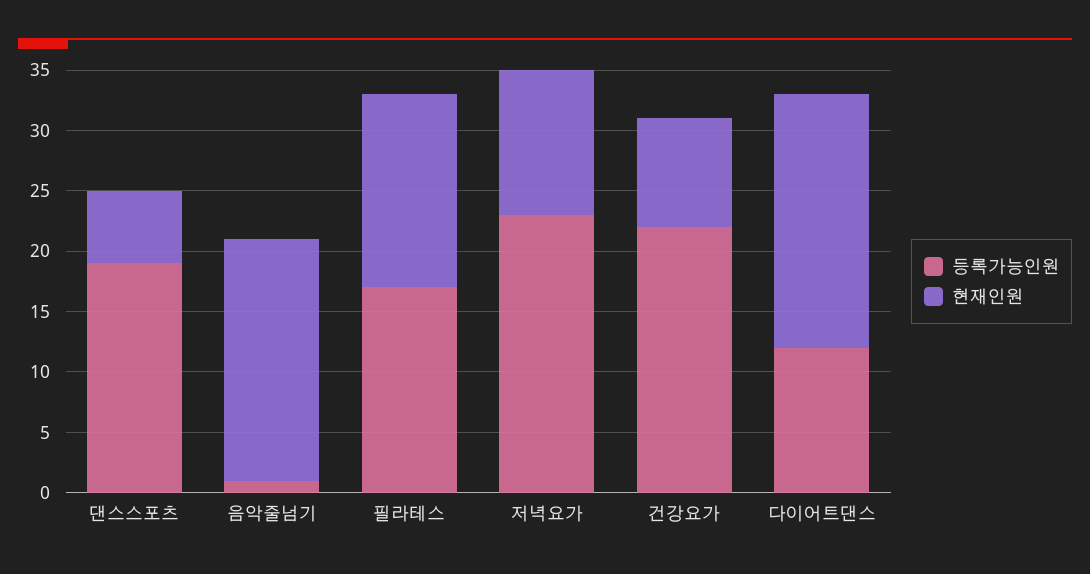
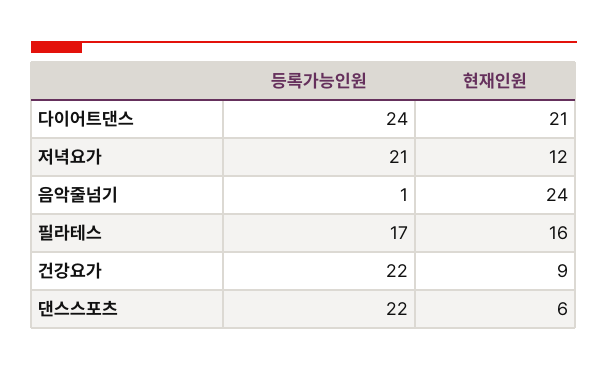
등록가능인원, 댄스스포츠: 19 -> 22
현재인원, 음악줄넘기: 20 -> 24
등록가능인원, 저녁요가: 23 -> 21
등록가능인원, 다이어트댄스: 12 -> 24

